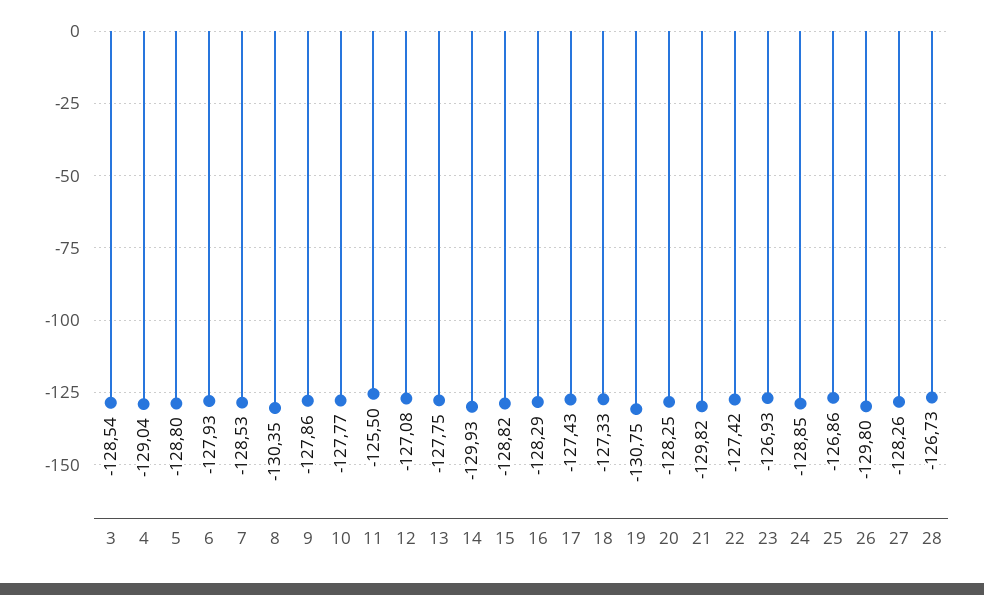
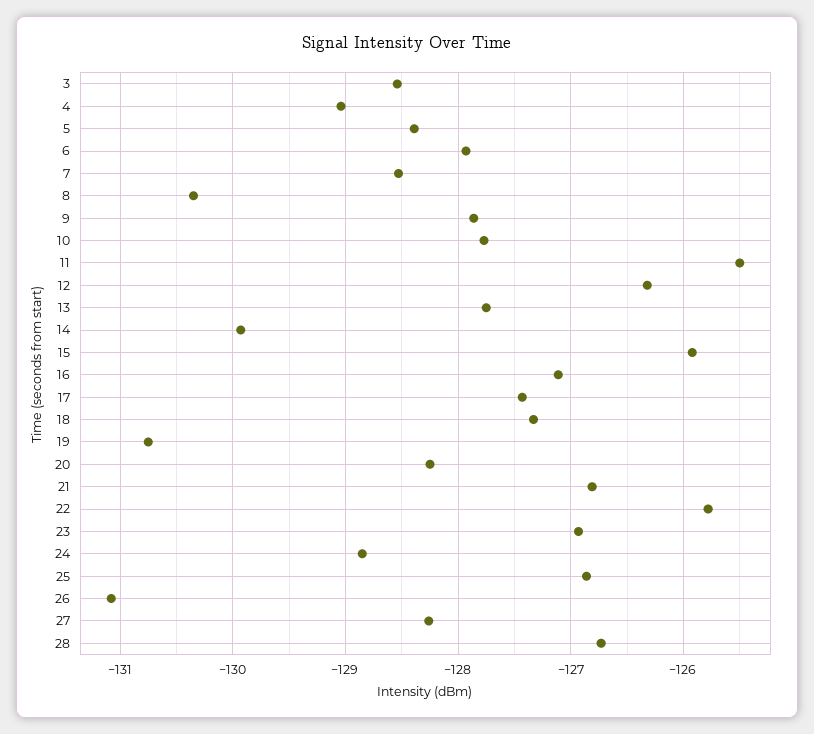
5: -128.8 -> -128.4
12: -127.08 -> -126.3
15: -128.82 -> -125.9
16: -128.29 -> -127.1
21: -129.82 -> -126.8
22: -127.42 -> -125.8
26: -129.8 -> -131.1

